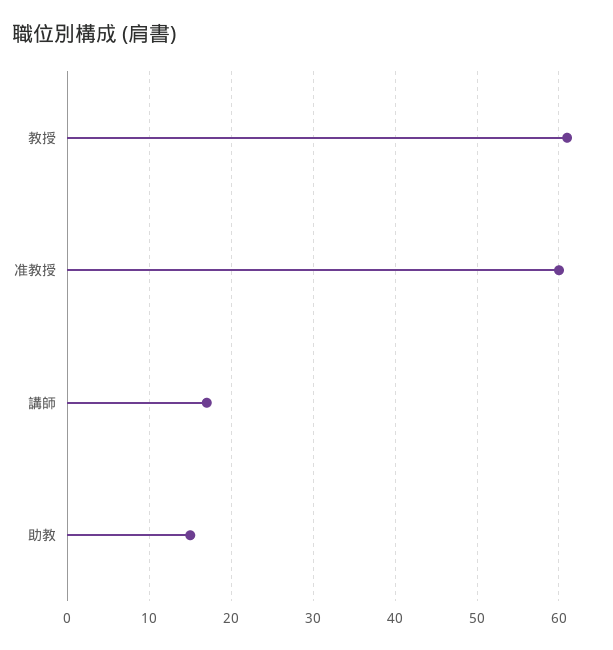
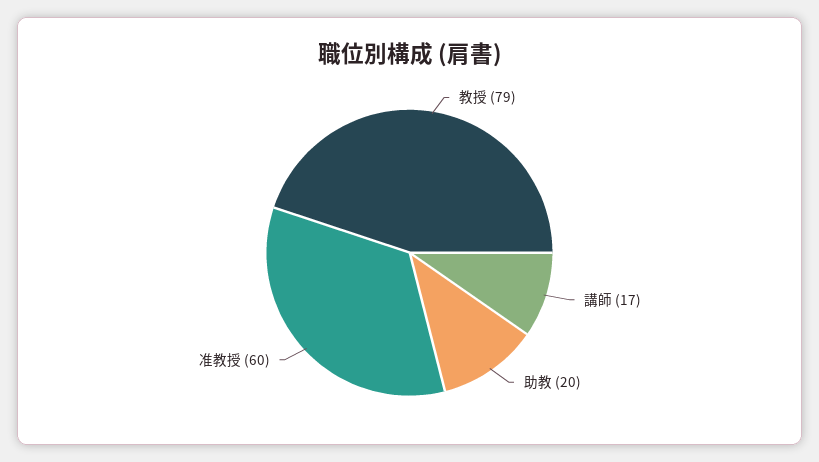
教授: 61 -> 79
助教: 15 -> 20

